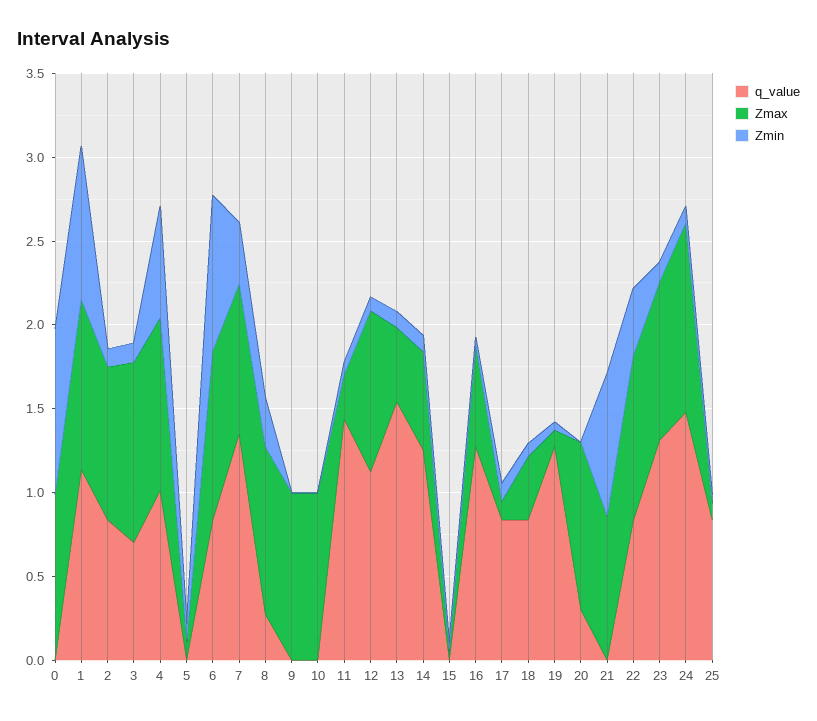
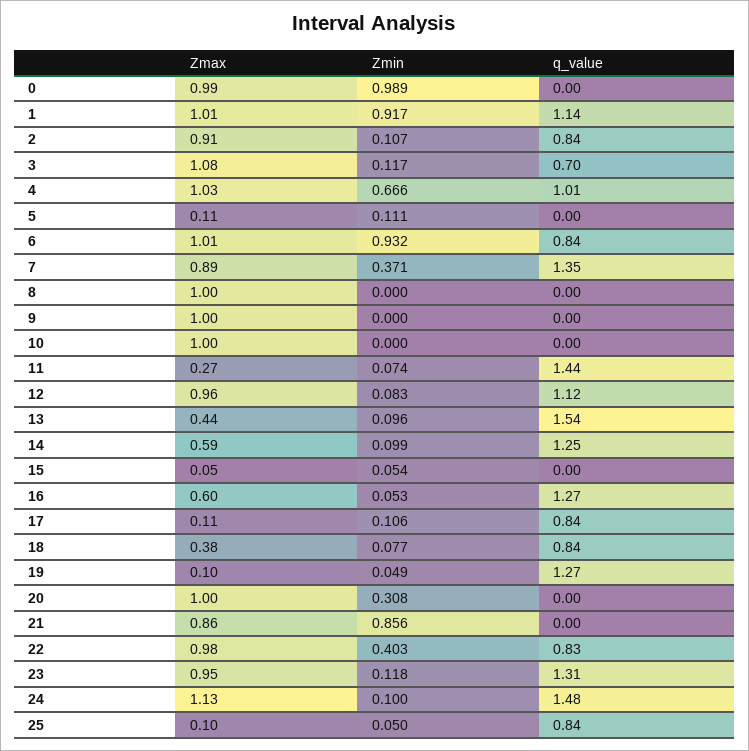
q_value, 8: 0.3 -> 0
Zmin, 8: 0.3 -> 0
q_value, 20: 0.3 -> 0
Zmin, 20: 0 -> 0.308

